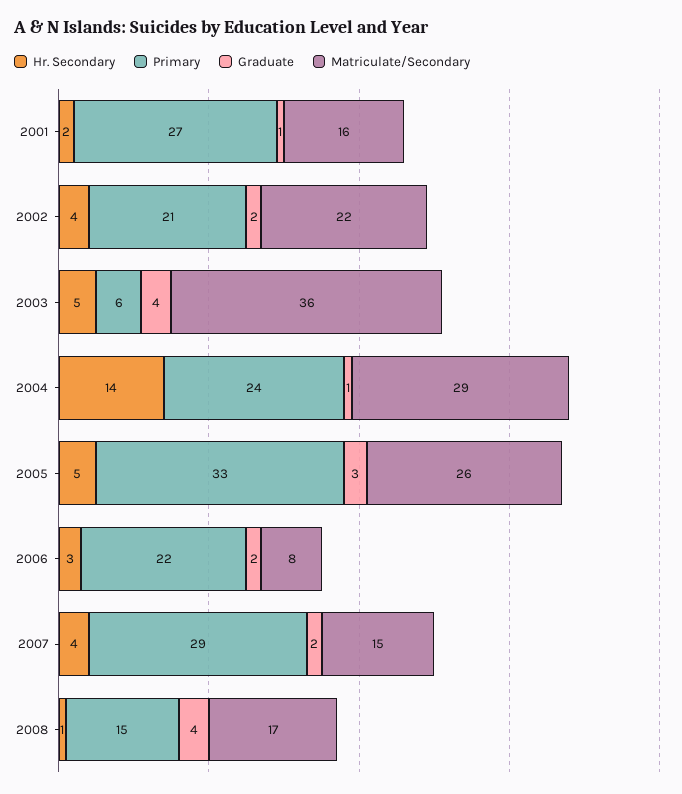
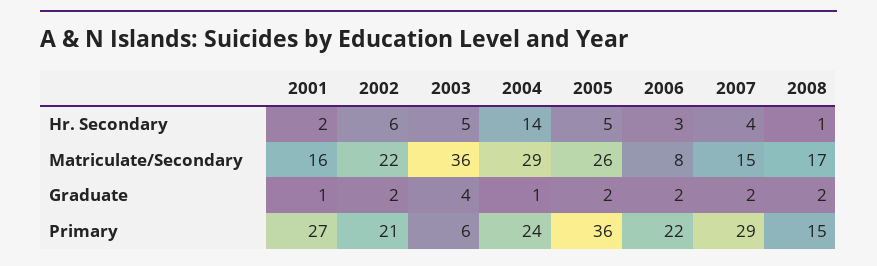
Hr. Secondary, 2002: 4 -> 6
Primary, 2005: 33 -> 36
Graduate, 2005: 3 -> 2
Graduate, 2008: 4 -> 2

